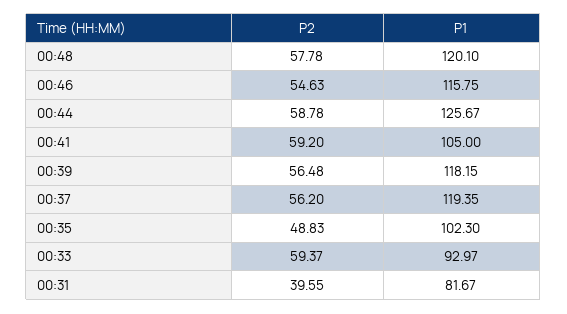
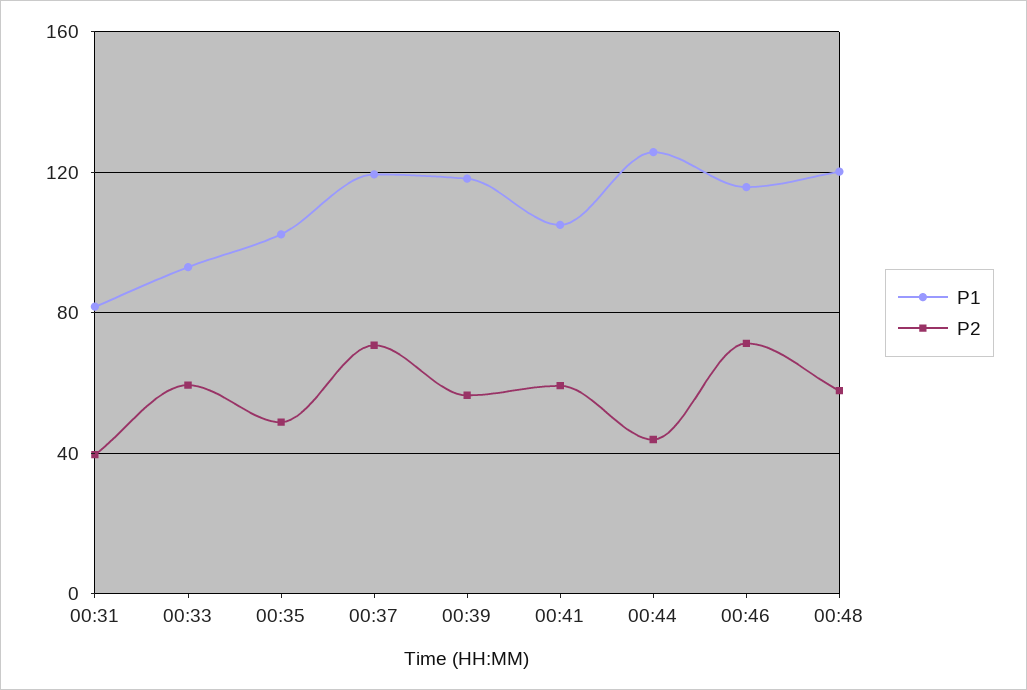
P2, 00:46: 54.63 -> 70
P2, 00:44: 58.78 -> 45
P2, 00:37: 56.2 -> 70

